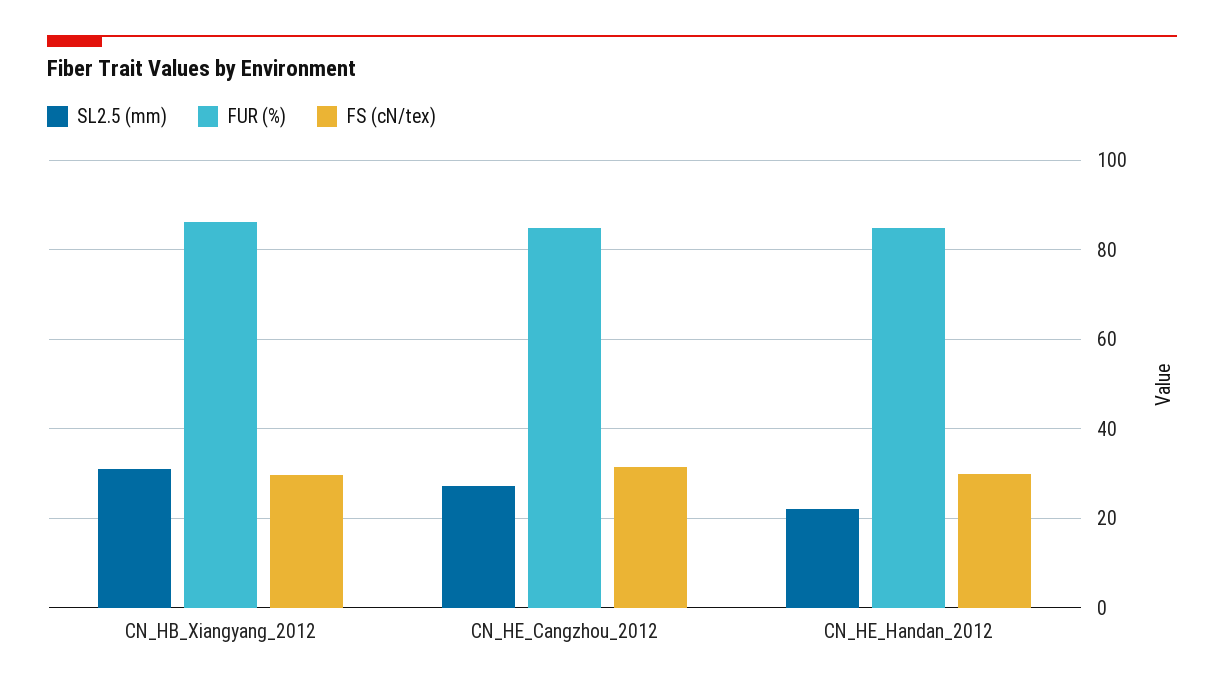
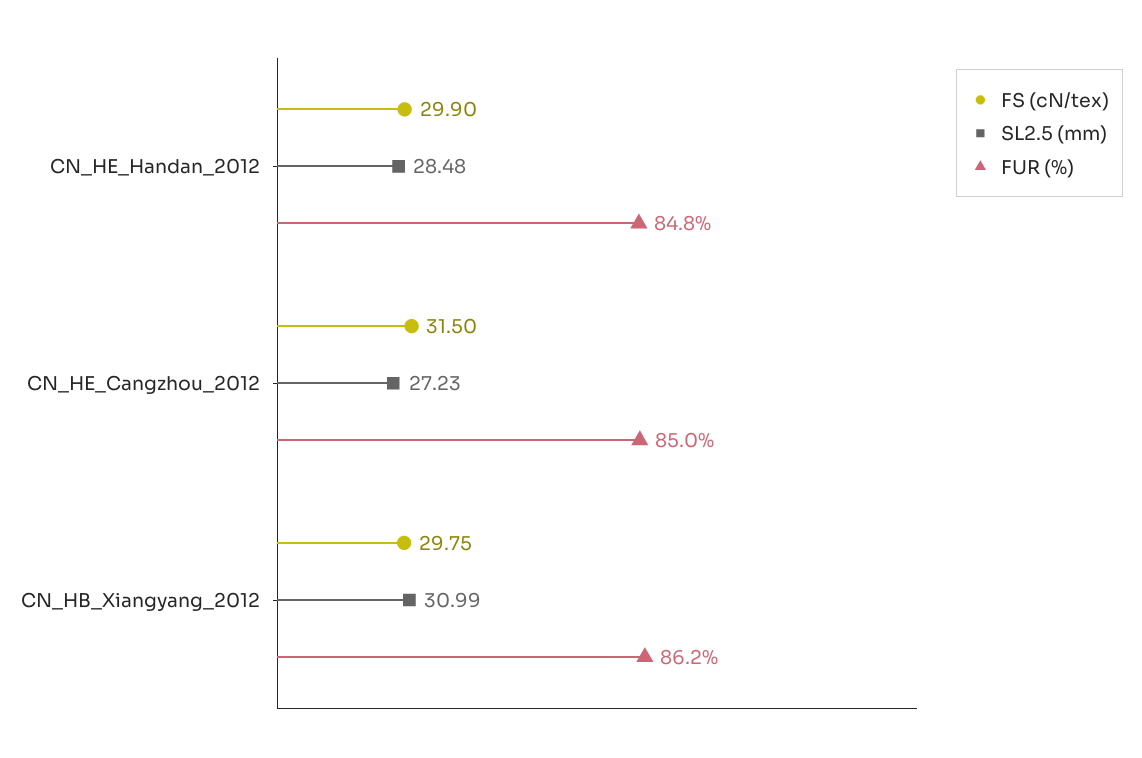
SL2.5 (mm), CN_HE_Handan_2012: 22 -> 28.48

